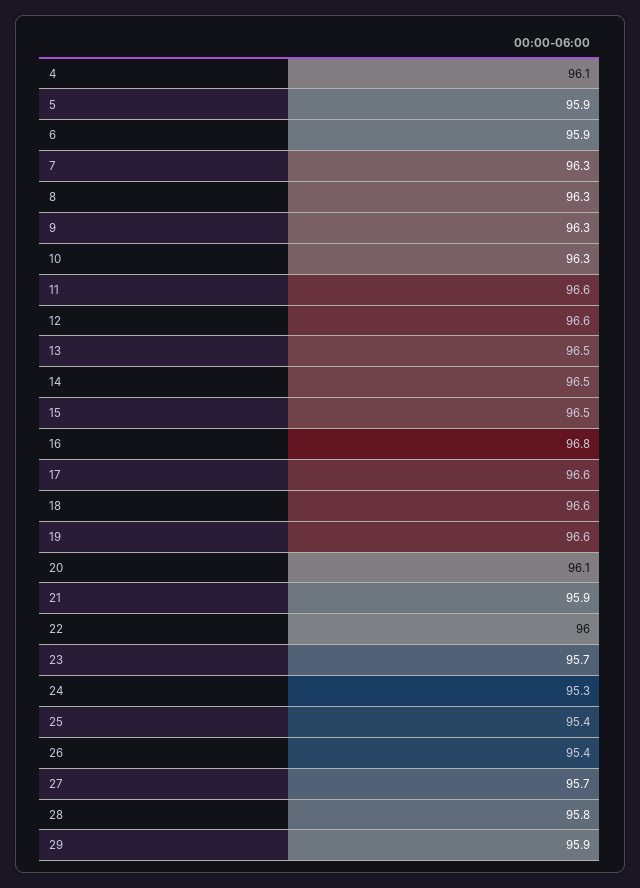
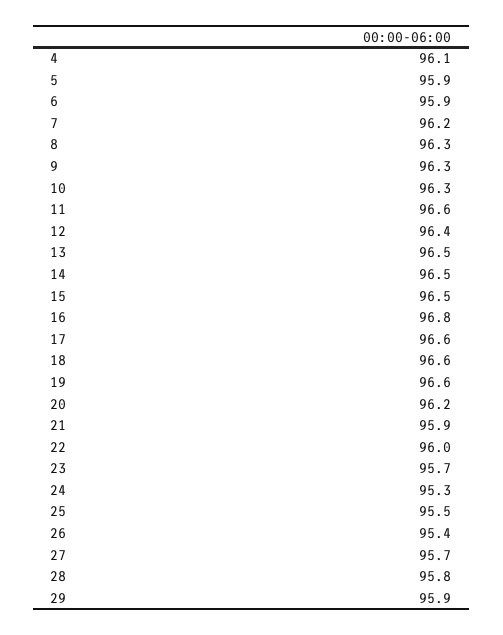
7: 96.3 -> 96.2
12: 96.6 -> 96.4
20: 96.1 -> 96.2
25: 95.4 -> 95.5

